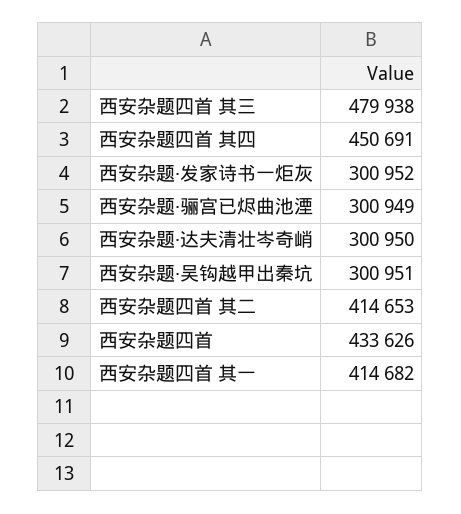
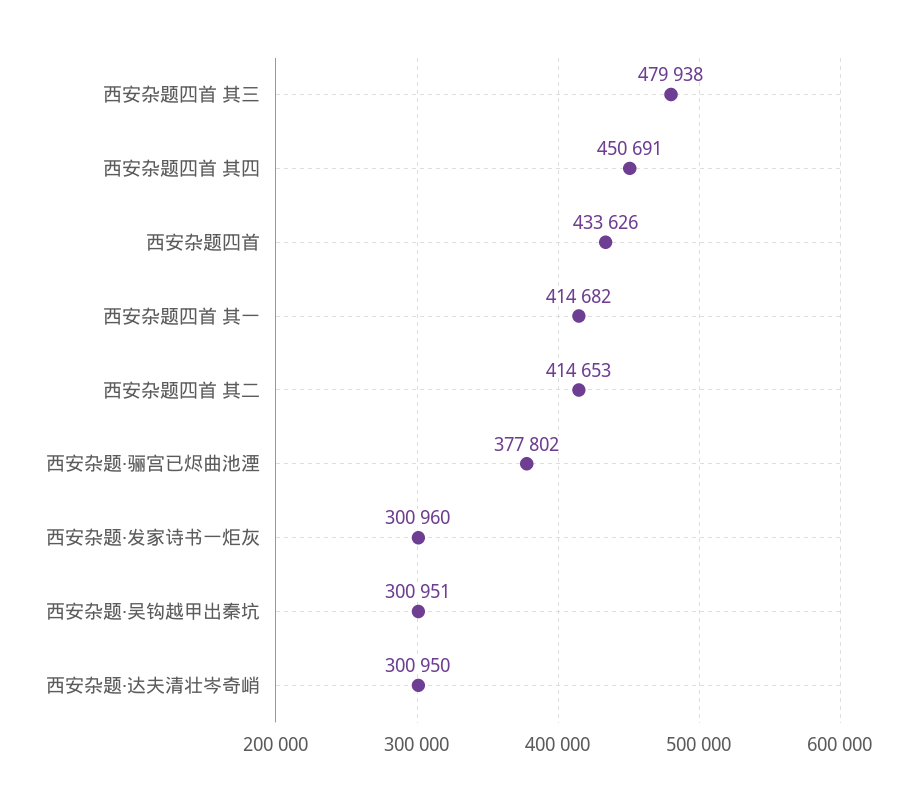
西安杂题·发家诗书一炬灰: 300952 -> 300960
西安杂题·骊宫已烬曲池湮: 300949 -> 377802

